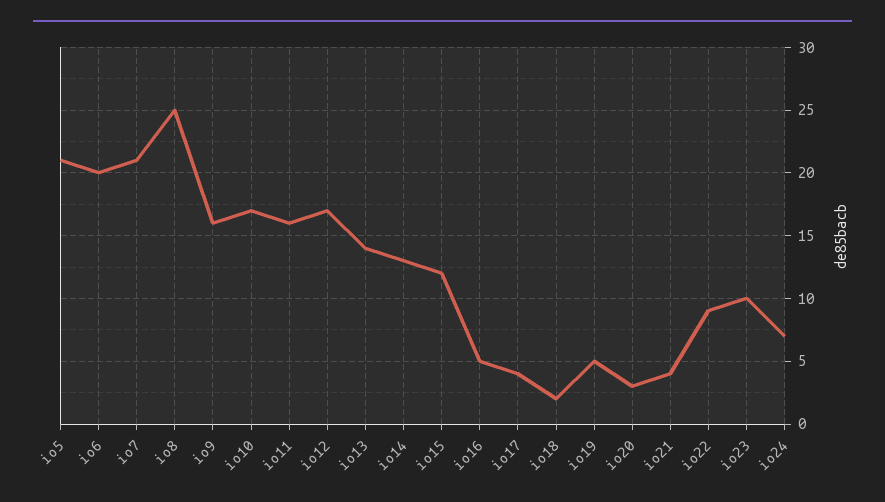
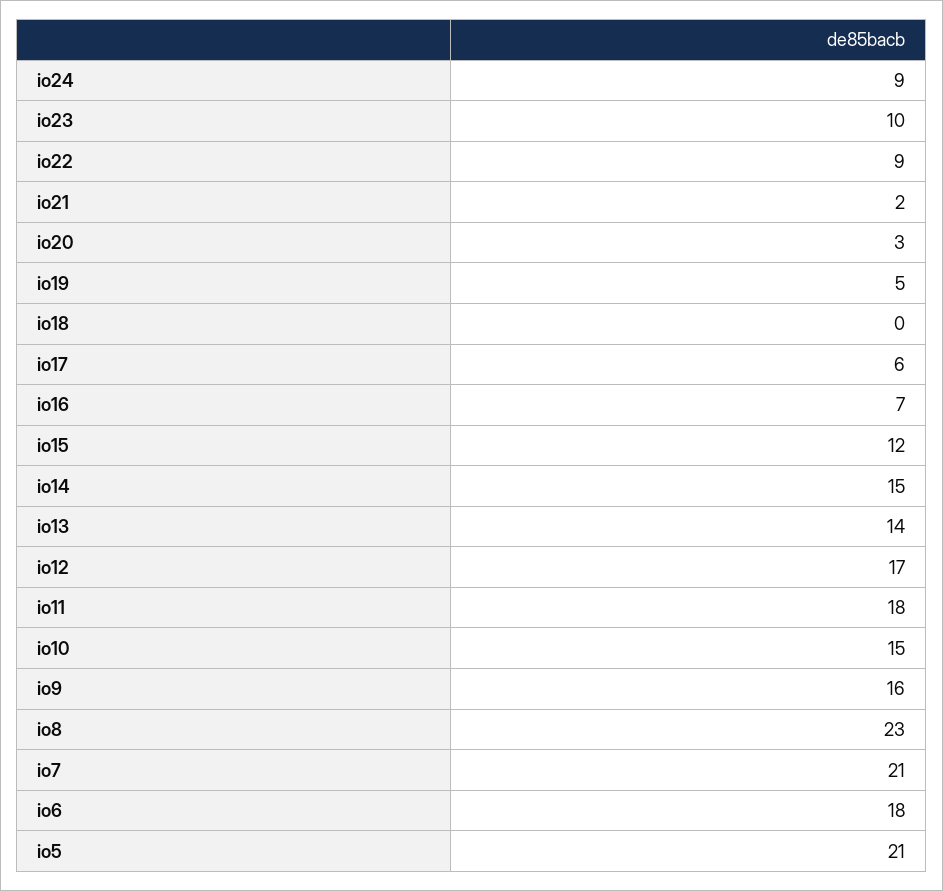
io6: 20 -> 18
io8: 25 -> 23
io10: 17 -> 15
io11: 16 -> 18
io14: 13 -> 15
io16: 5 -> 7
io17: 4 -> 6
io18: 2 -> 0
io21: 4 -> 2
io24: 7 -> 9

